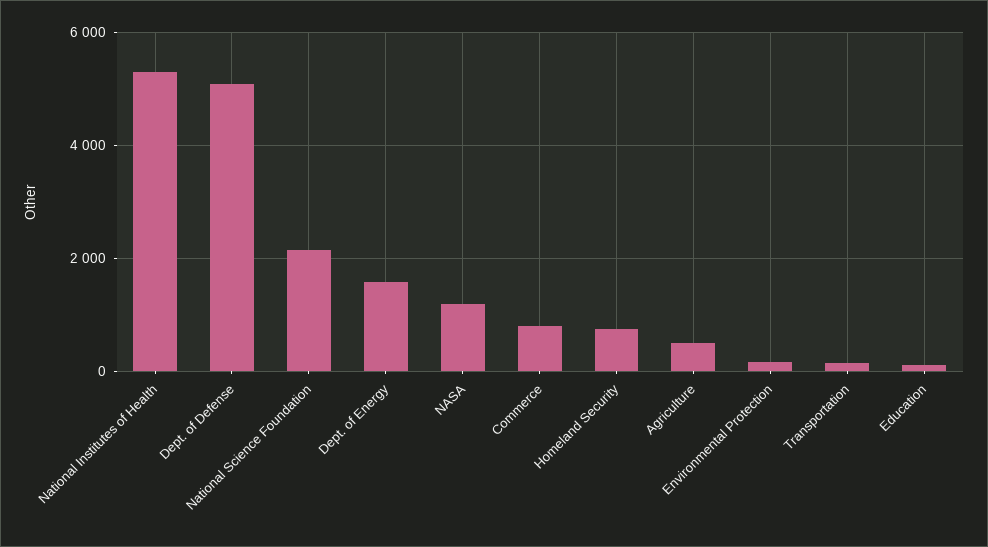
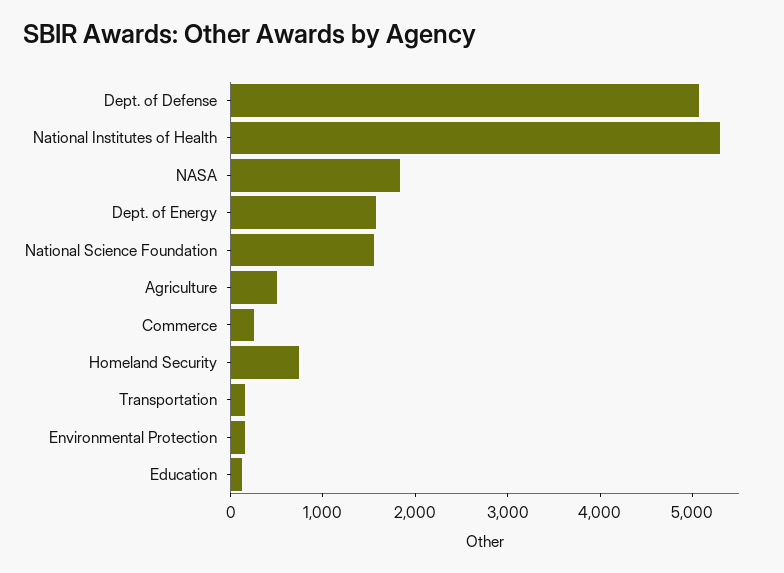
National Science Foundation: 2200 -> 1600
NASA: 1200 -> 1800
Commerce: 800 -> 200

